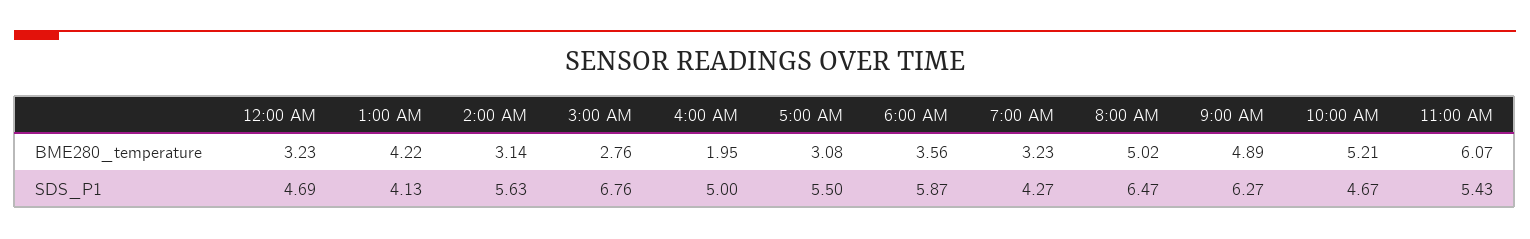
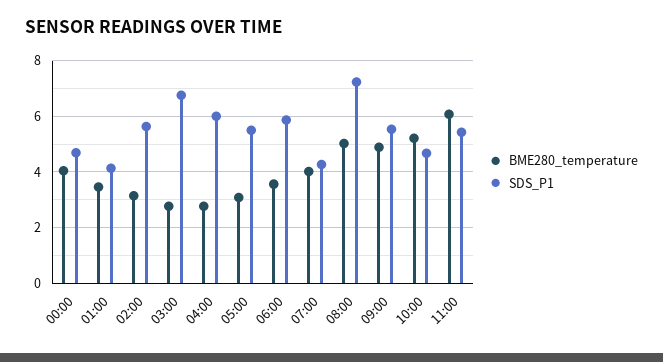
BME280_temperature, 12:00 AM: 3.23 -> 4
BME280_temperature, 1:00 AM: 4.22 -> 3.5
BME280_temperature, 4:00 AM: 1.95 -> 2.75
BME280_temperature, 7:00 AM: 3.23 -> 4
SDS_P1, 4:00 AM: 5 -> 6
SDS_P1, 8:00 AM: 6.47 -> 7.25
SDS_P1, 9:00 AM: 6.27 -> 5.5

